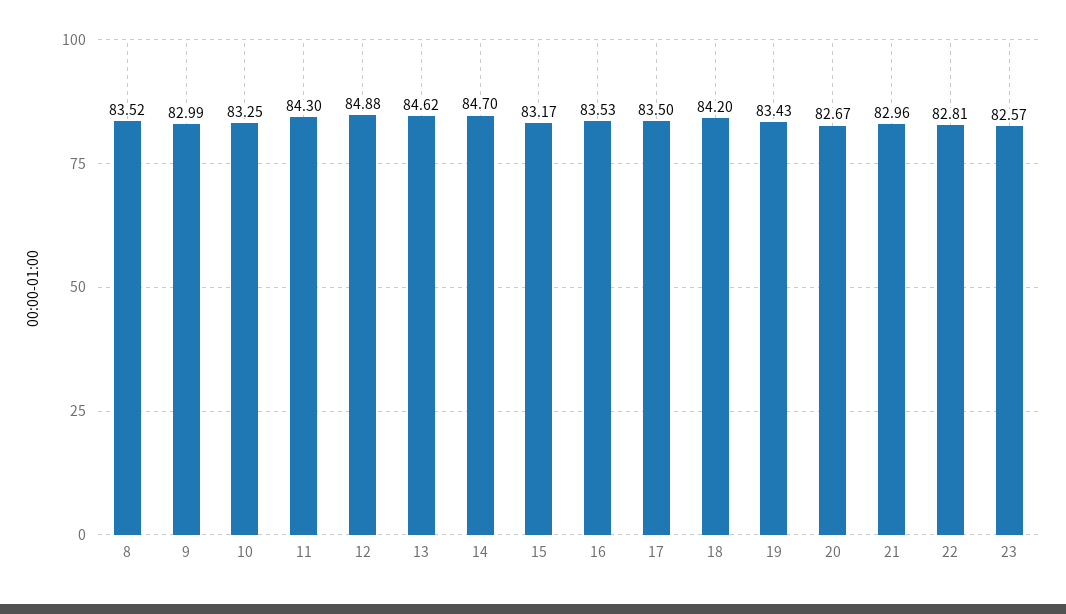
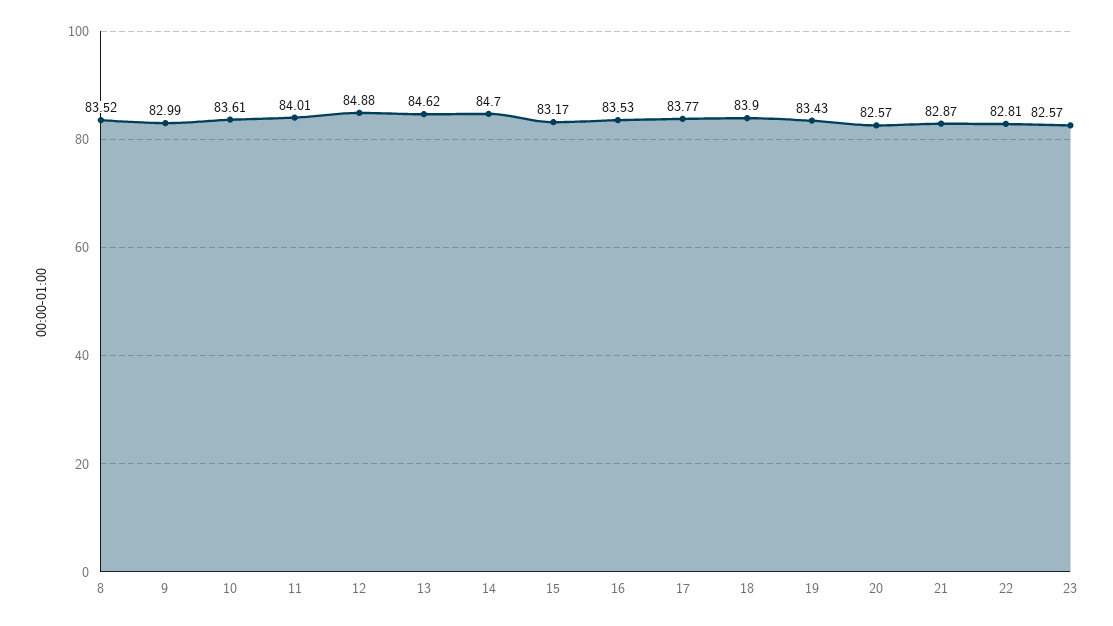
10: 83.25 -> 83.61
11: 84.3 -> 84.01
17: 83.5 -> 83.77
18: 84.2 -> 83.9
20: 82.67 -> 82.57
21: 82.96 -> 82.87

